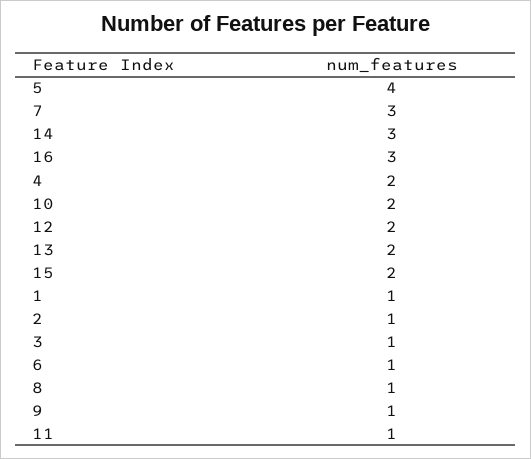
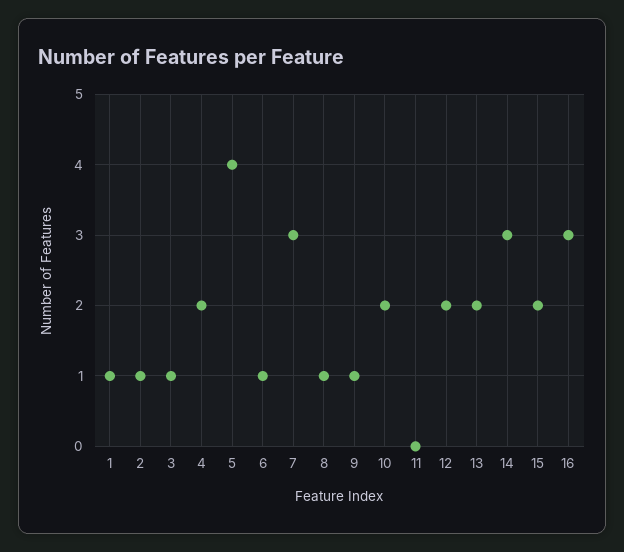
11: 1 -> 0

